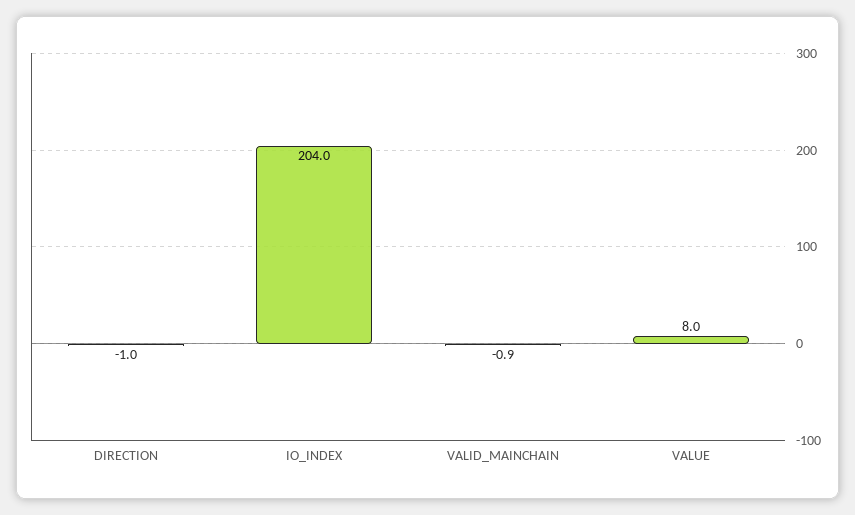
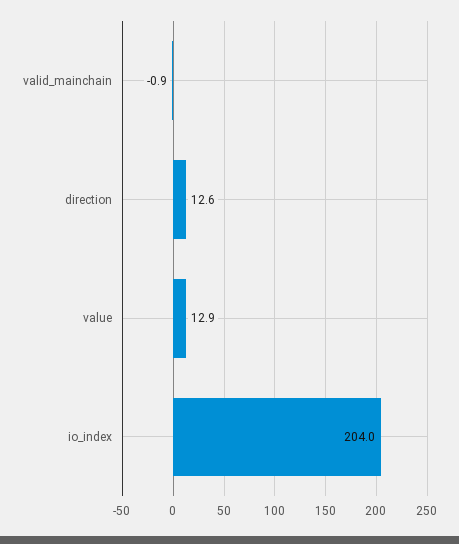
DIRECTION: -1 -> 12.6
VALUE: 8 -> 12.9

